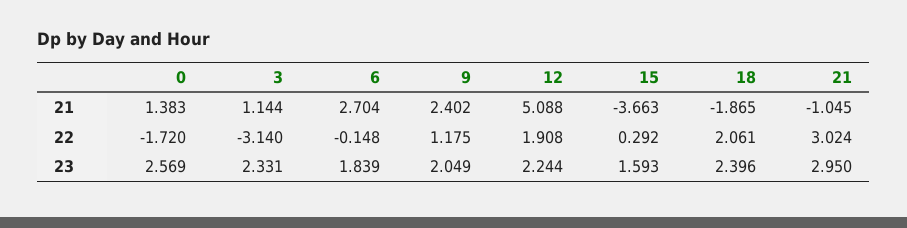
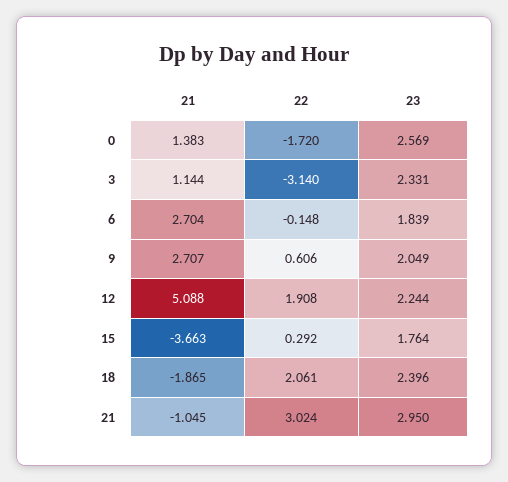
9, 21: 2.402 -> 2.707
9, 22: 1.175 -> 0.606
15, 23: 1.593 -> 1.764

